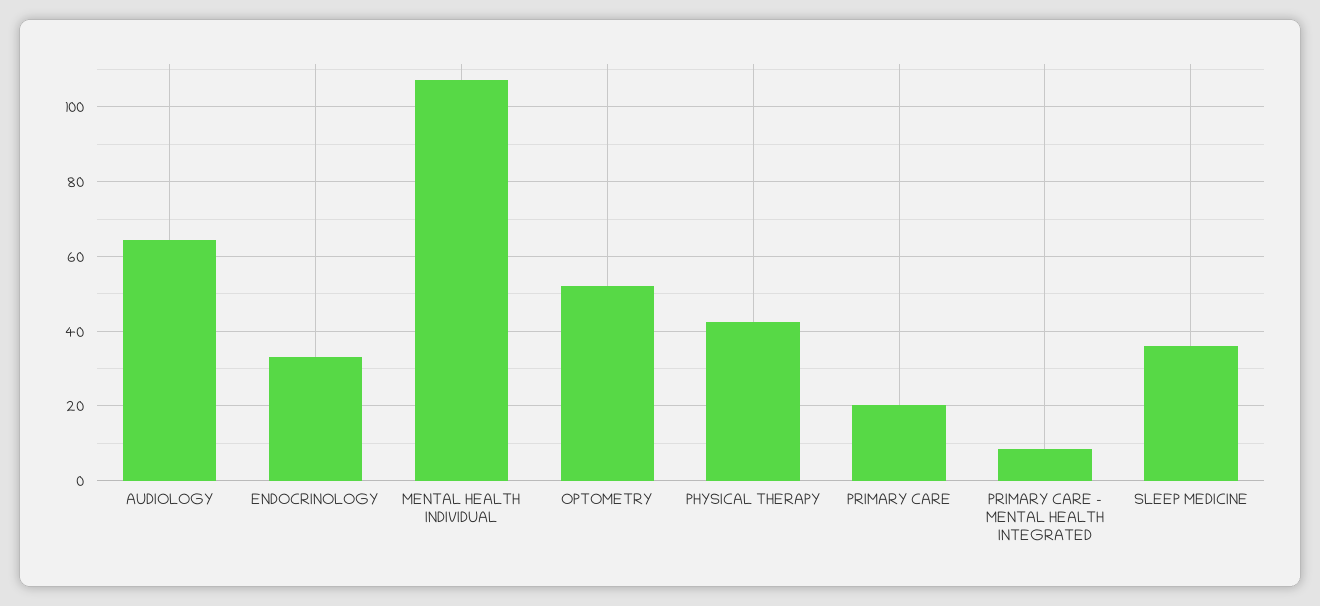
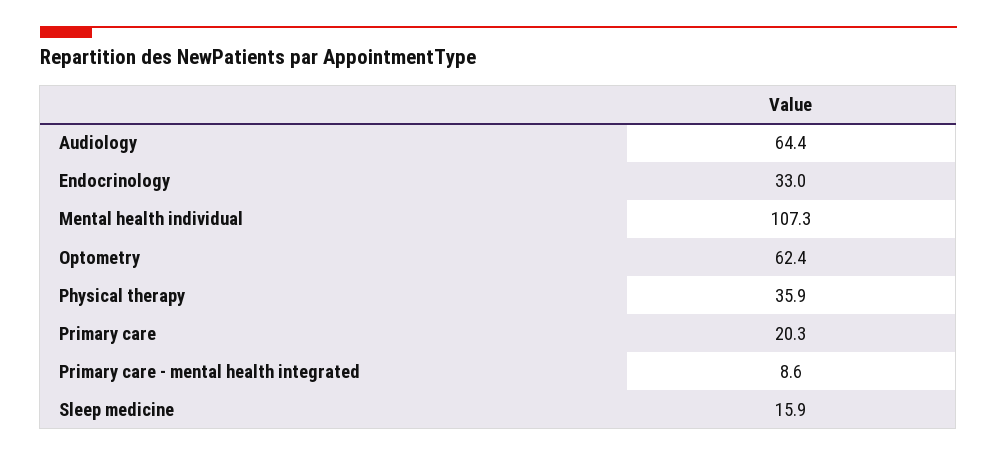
OPTOMETRY: 52 -> 62.4
PHYSICAL THERAPY: 42 -> 35.9
SLEEP MEDICINE: 36 -> 15.9

